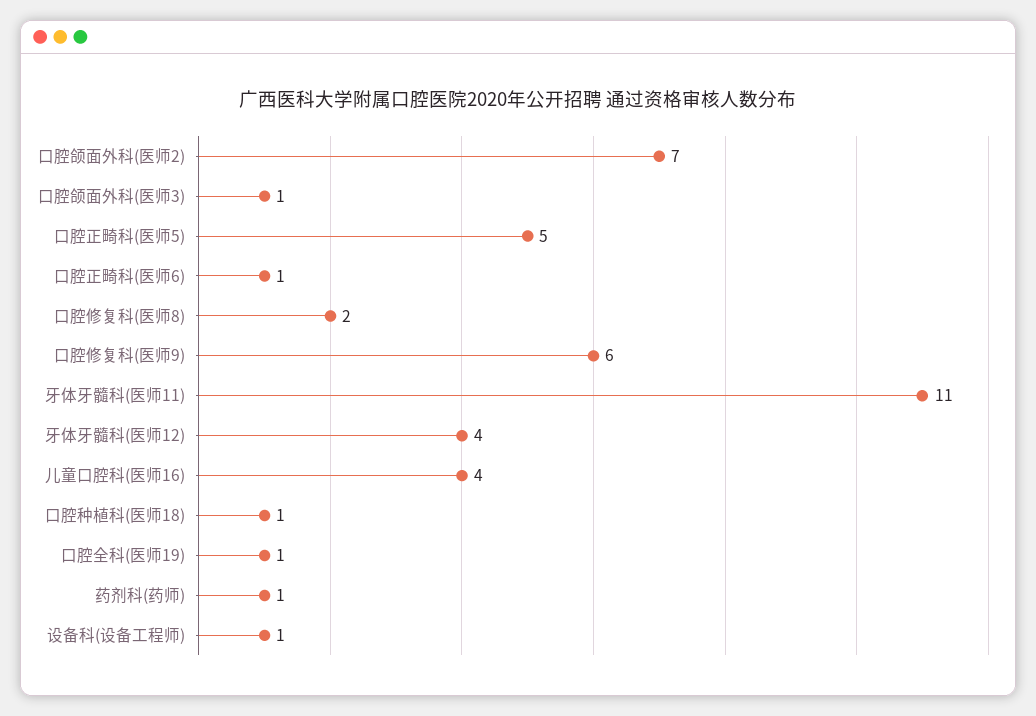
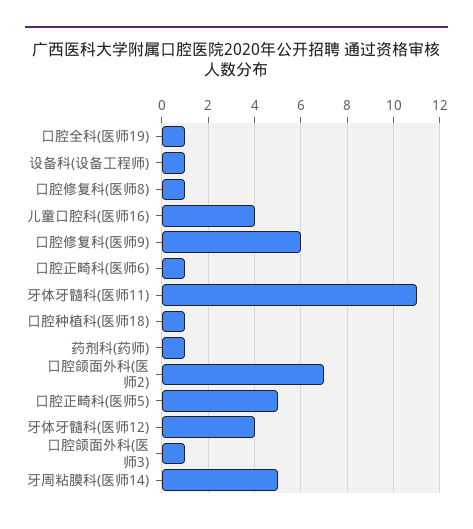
口腔修复科(医师8): 2 -> 1
牙周粘膜科(医师14): none -> 5

